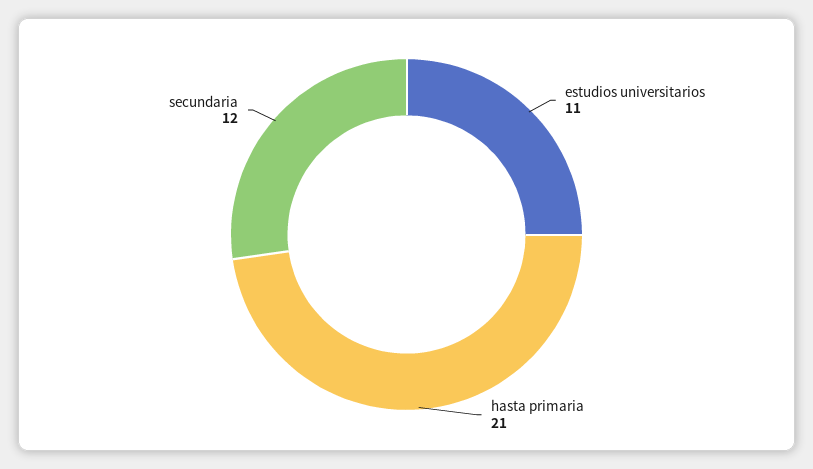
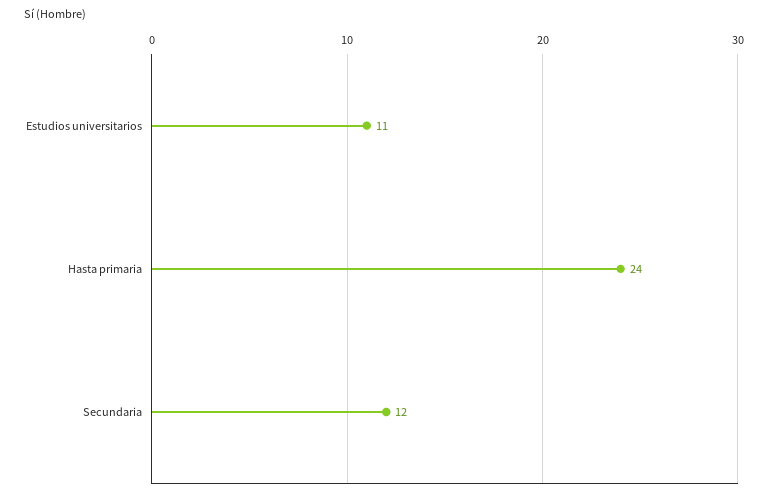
hasta primaria: 21 -> 24

